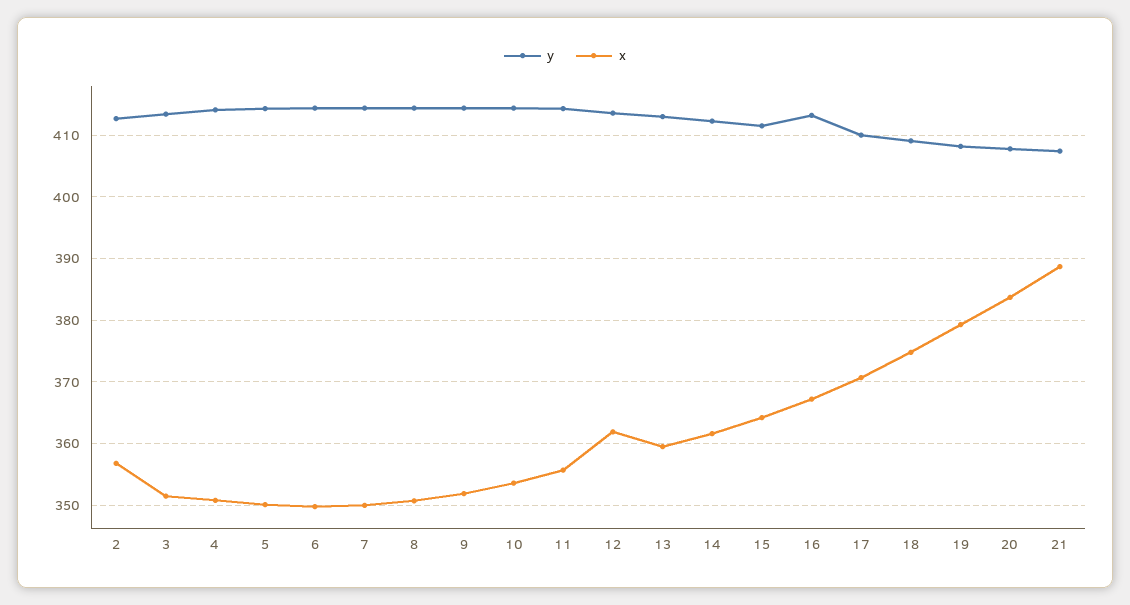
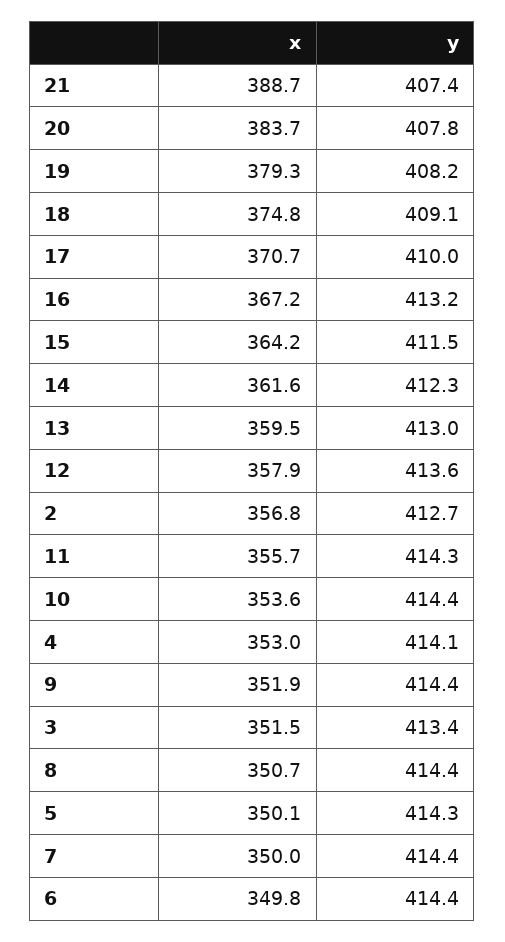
x, 4: 351 -> 353
x, 12: 362 -> 357.9

